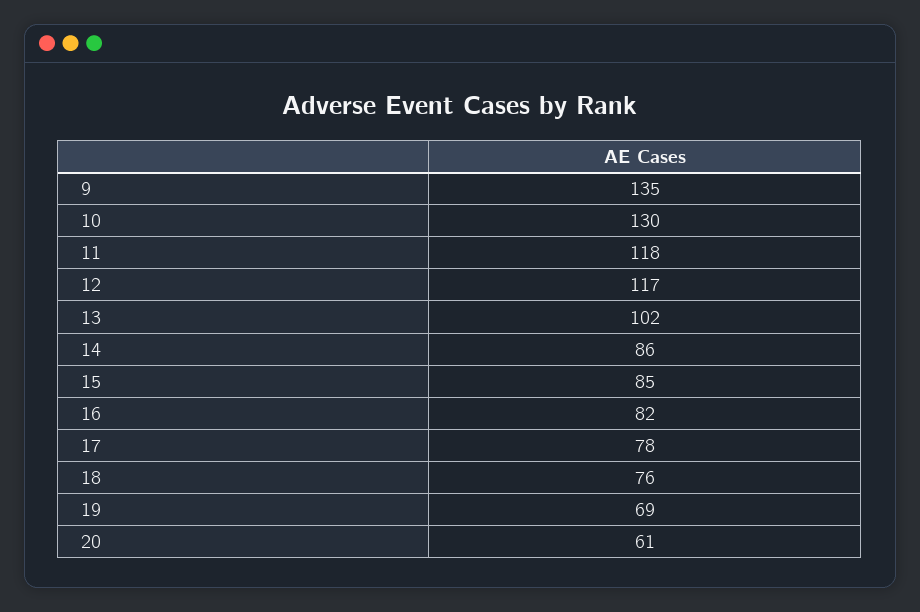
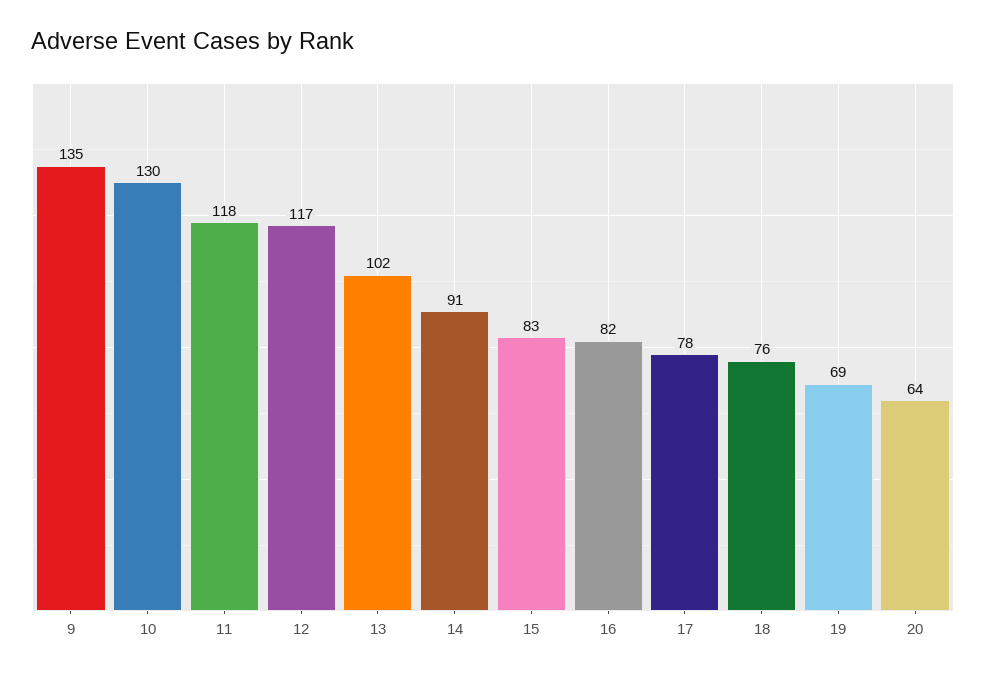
14: 86 -> 91
15: 85 -> 83
20: 61 -> 64

